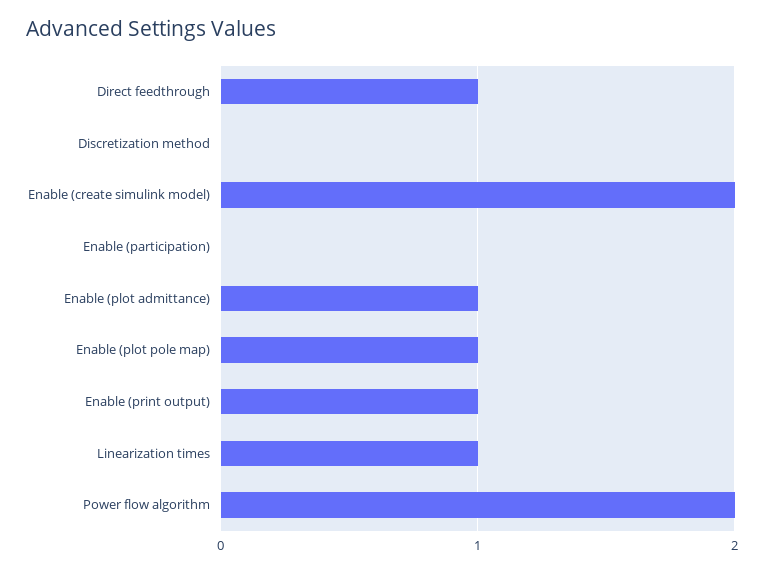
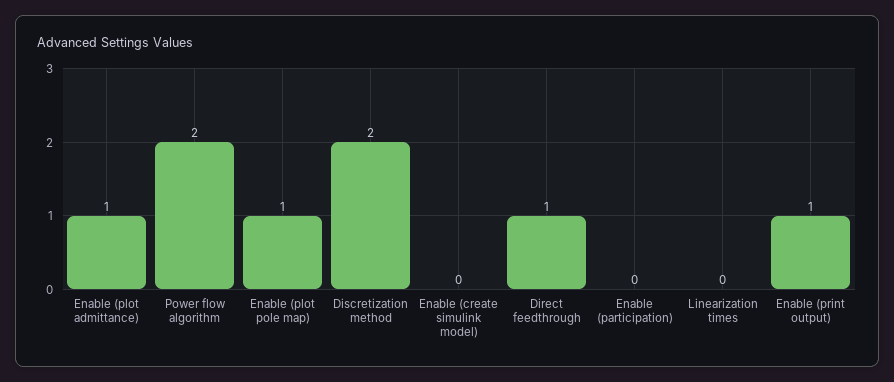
Discretization method: 0 -> 2
Enable (create simulink model): 2 -> 0
Linearization times: 1 -> 0

